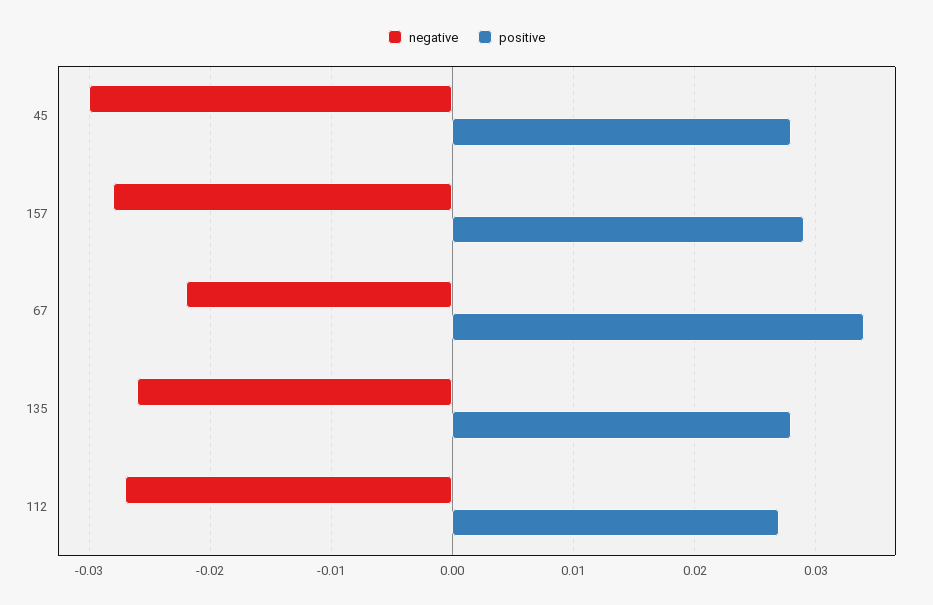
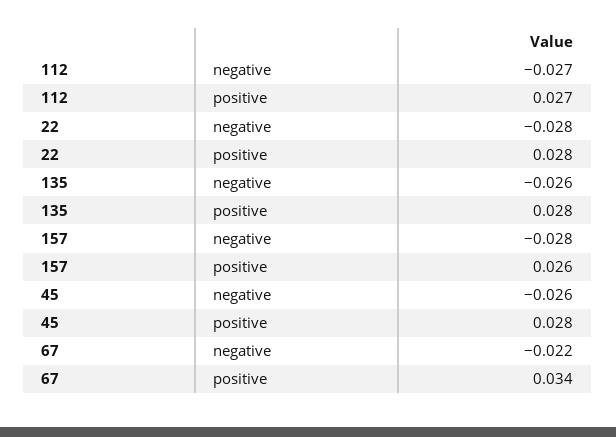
negative, 45: -0.03 -> -0.026
positive, 157: 0.029 -> 0.026
negative, 22: none -> -0.028
positive, 22: none -> 0.028

